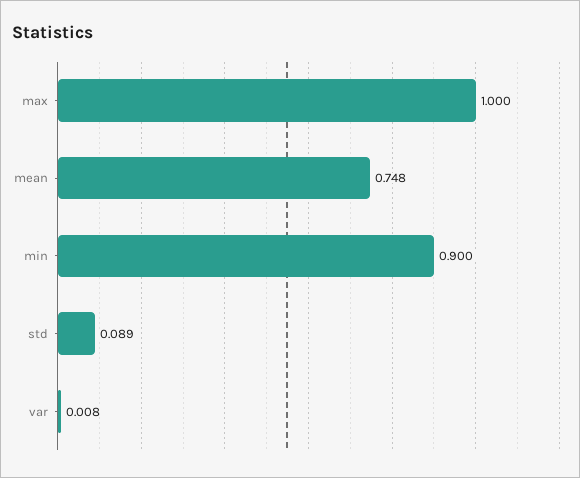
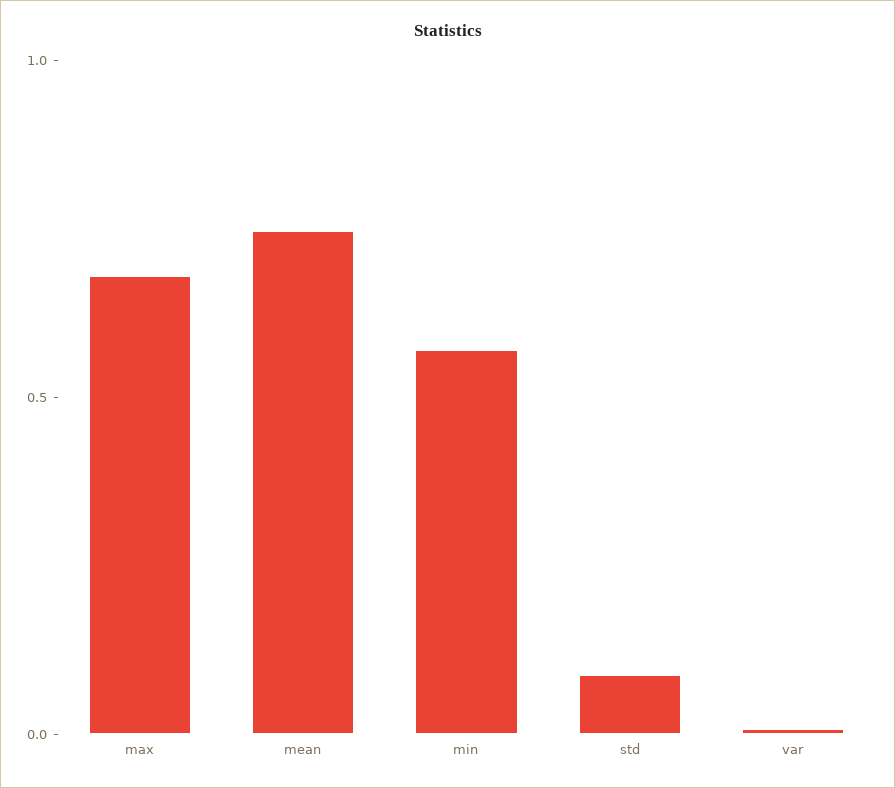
max: 1 -> 0.7
min: 0.9 -> 0.6

